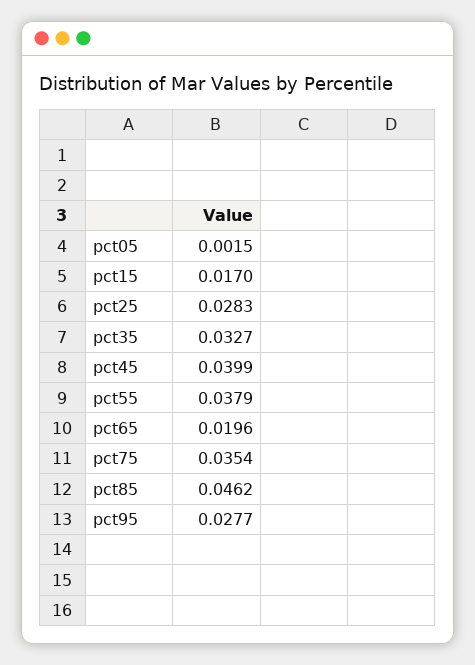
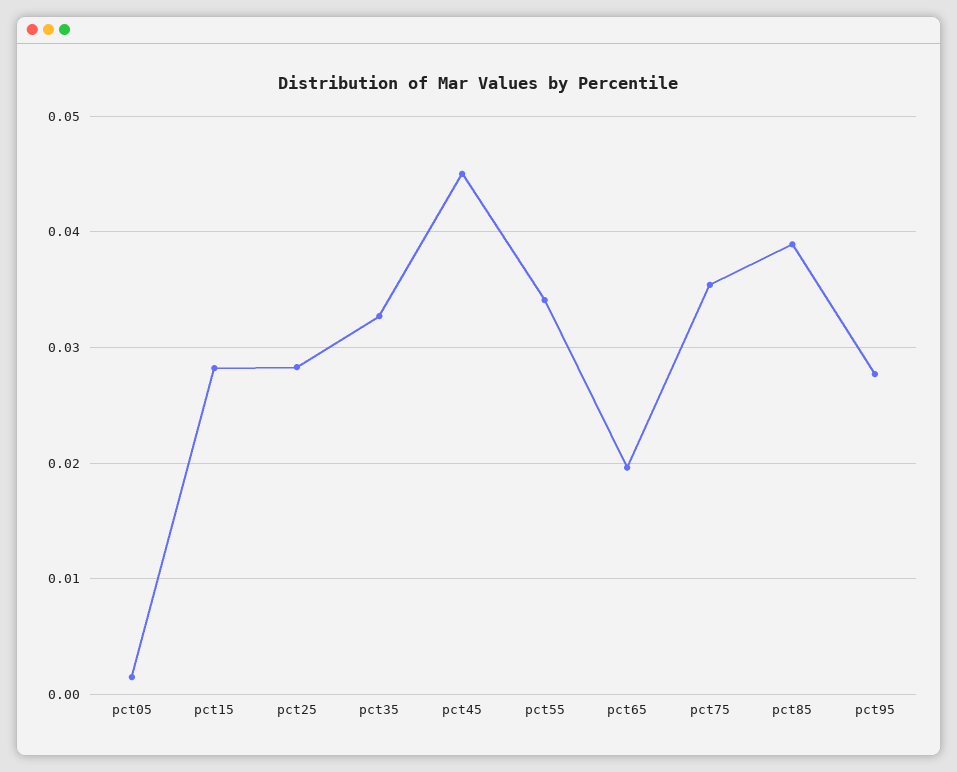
pct15: 0.017 -> 0.028
pct45: 0.0399 -> 0.045
pct55: 0.0379 -> 0.034
pct85: 0.0462 -> 0.039

